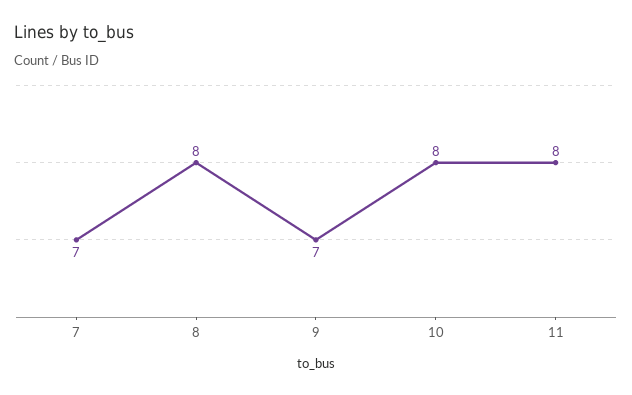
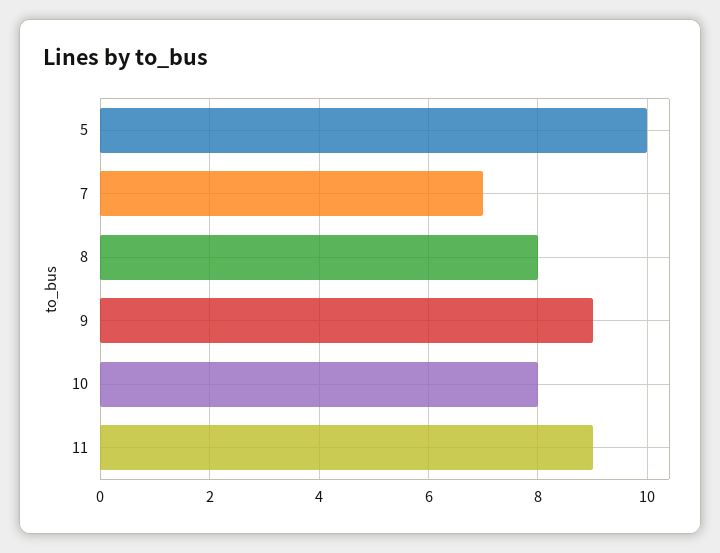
9: 7 -> 9
11: 8 -> 9
5: none -> 10

